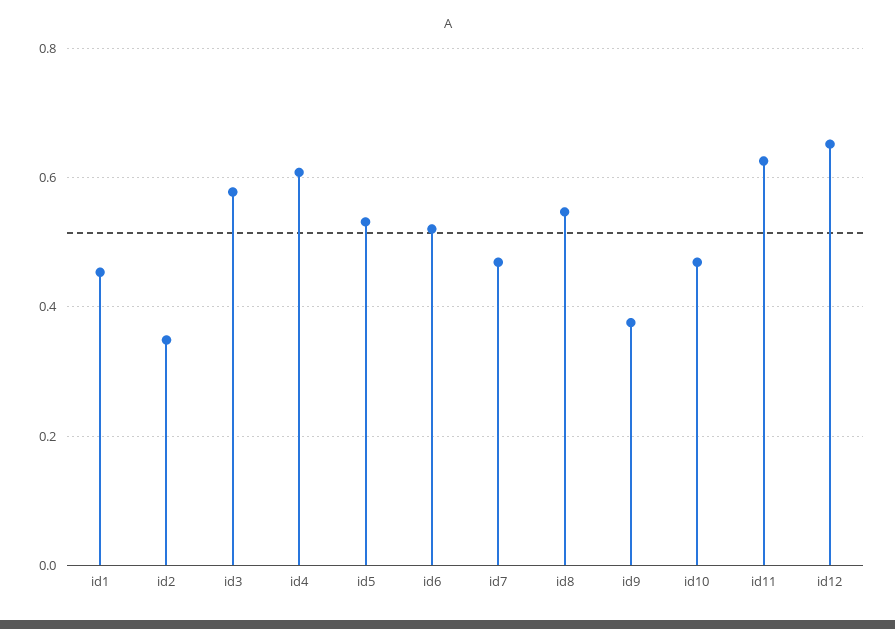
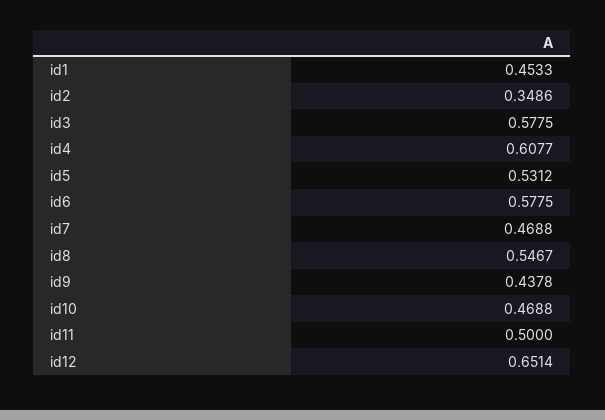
id6: 0.52 -> 0.5775
id9: 0.38 -> 0.4378
id11: 0.62 -> 0.5

